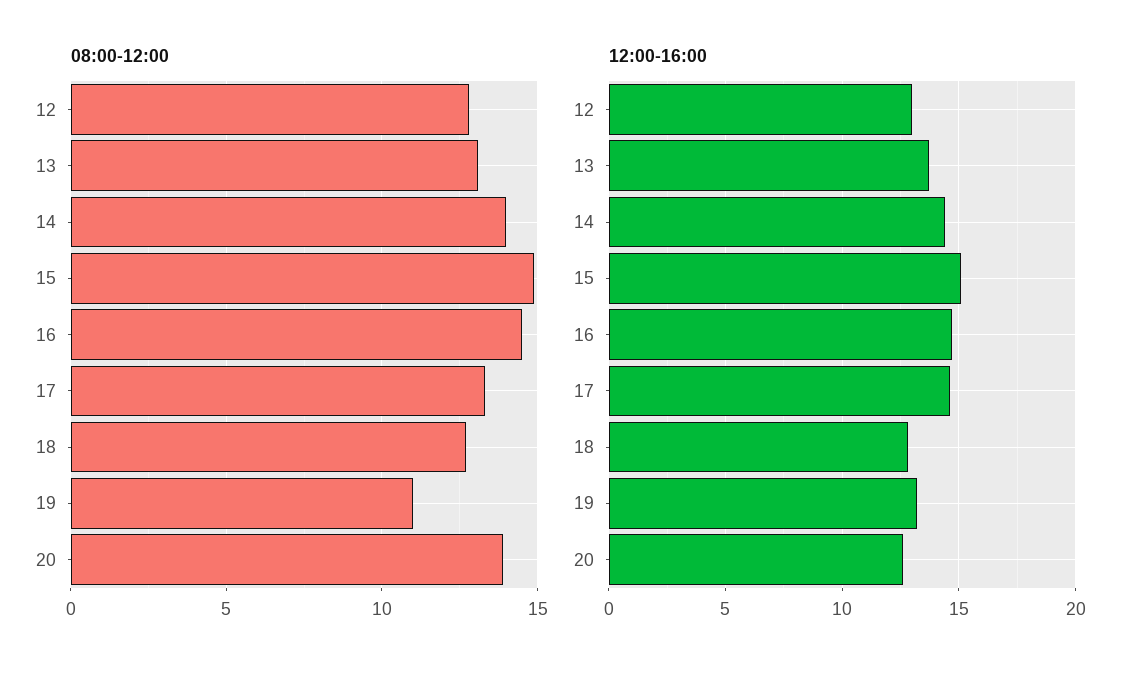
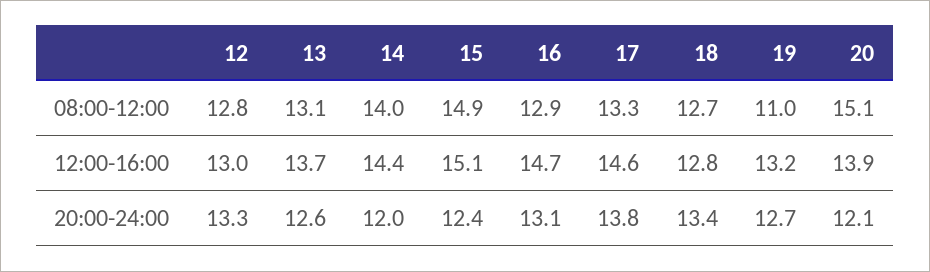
08:00-12:00, 16: 14.5 -> 12.9
08:00-12:00, 20: 14 -> 15.1
12:00-16:00, 20: 12.5 -> 13.9
20:00-24:00, 12: none -> 13.3
20:00-24:00, 13: none -> 12.6
20:00-24:00, 14: none -> 12
20:00-24:00, 15: none -> 12.4
20:00-24:00, 16: none -> 13.1
20:00-24:00, 17: none -> 13.8
20:00-24:00, 18: none -> 13.4
20:00-24:00, 19: none -> 12.7
20:00-24:00, 20: none -> 12.1

